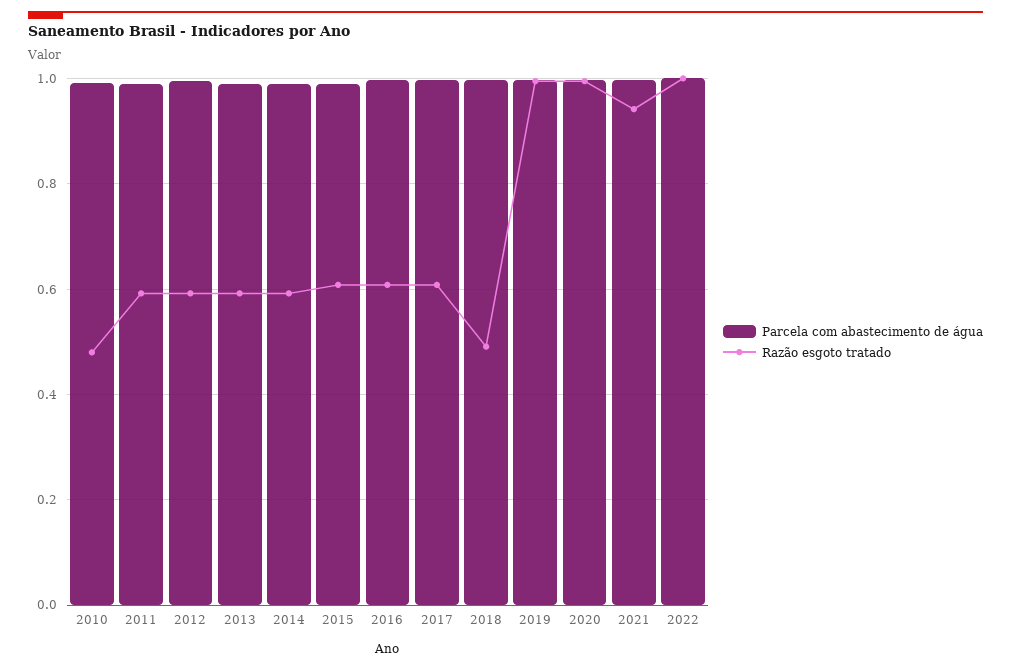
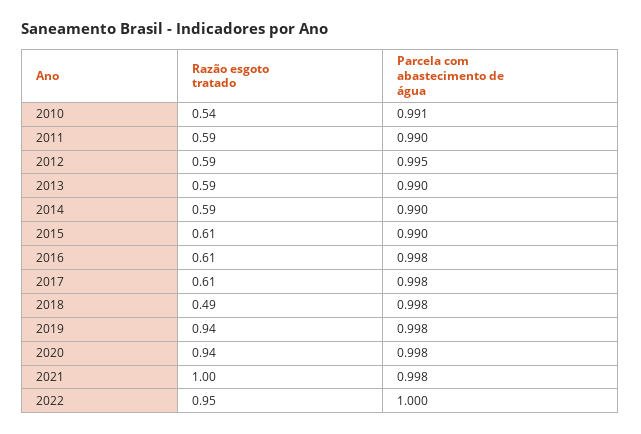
Razão esgoto tratado, 2010: 0.48 -> 0.54
Razão esgoto tratado, 2019: 1 -> 0.94
Razão esgoto tratado, 2020: 1 -> 0.94
Razão esgoto tratado, 2021: 0.94 -> 1
Razão esgoto tratado, 2022: 1 -> 0.95

